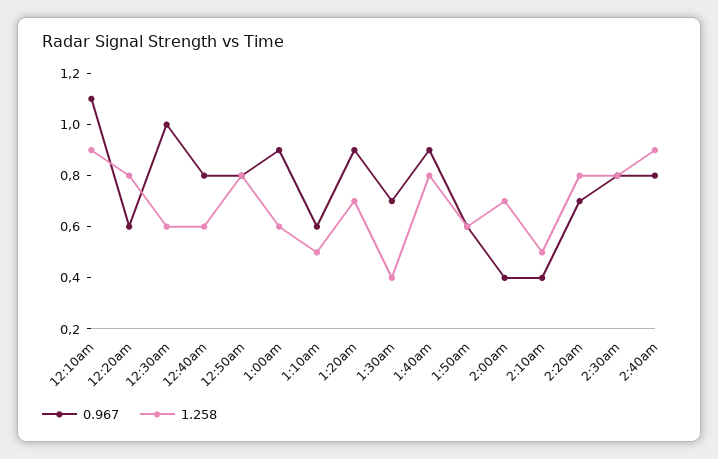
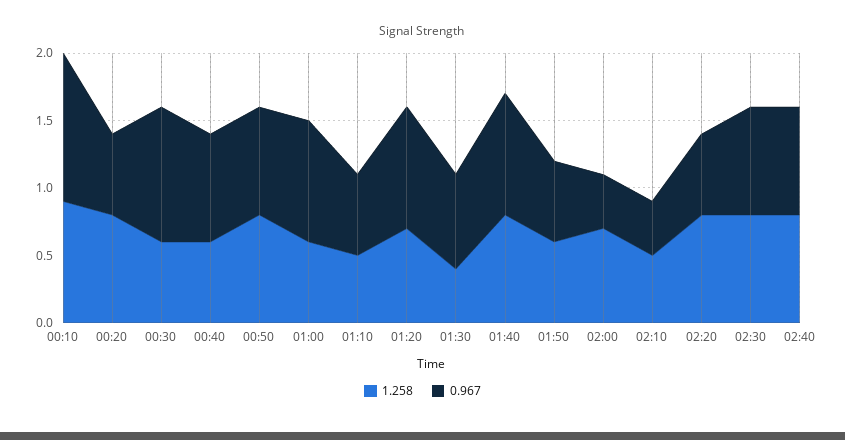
0.967, 2:20am: 0.7 -> 0.6
1.258, 2:40am: 0.9 -> 0.8

